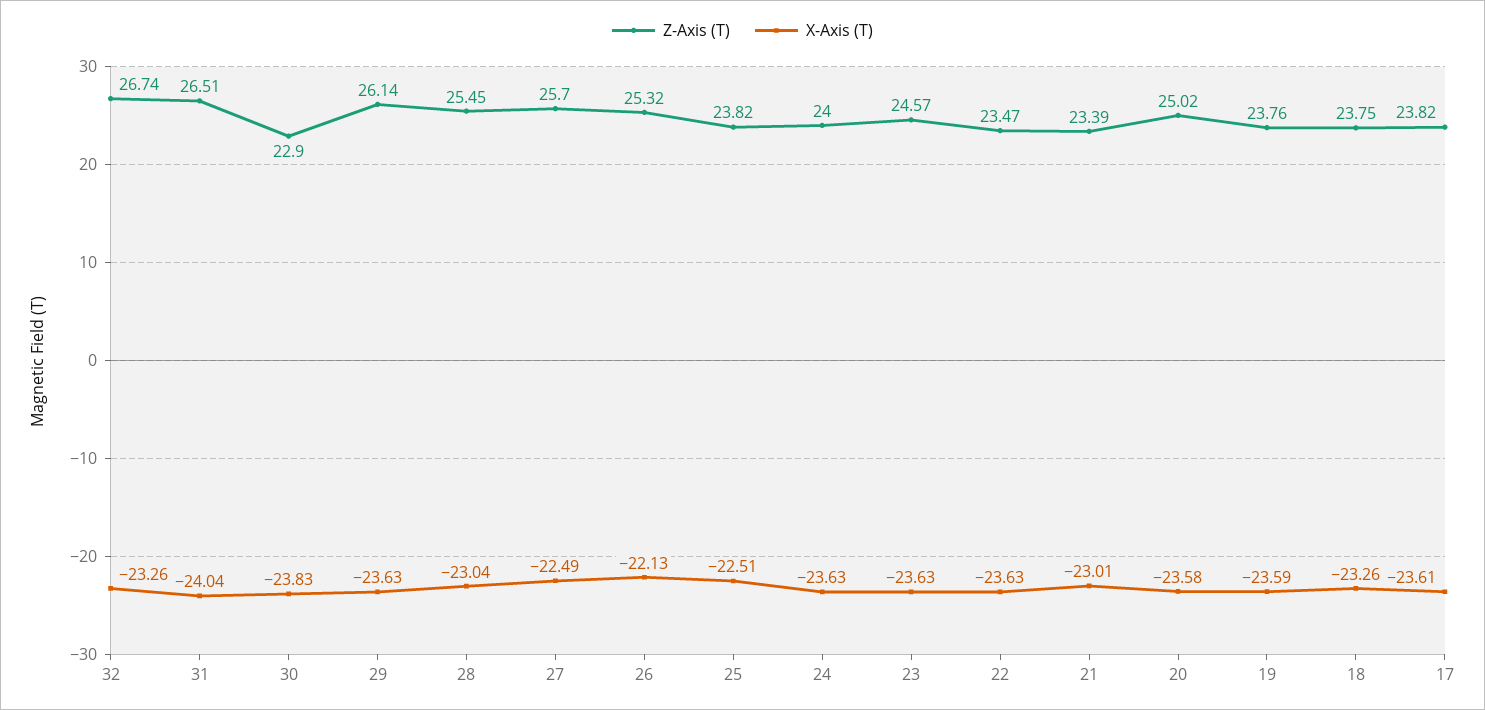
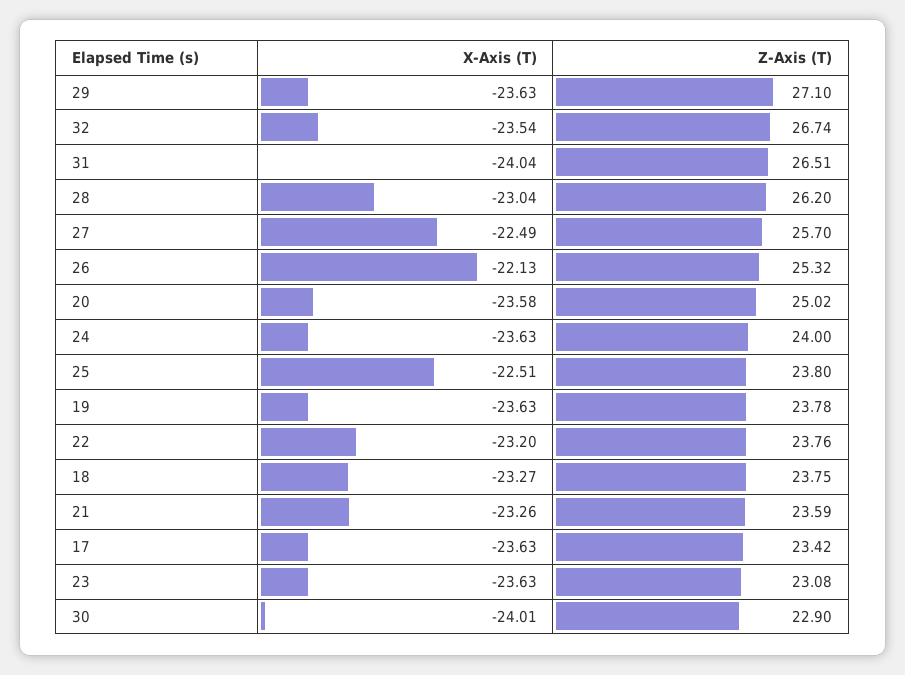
X-Axis (T), 32: -23.26 -> -23.54
X-Axis (T), 30: -23.83 -> -24.01
Z-Axis (T), 29: 26.14 -> 27.1
Z-Axis (T), 28: 25.45 -> 26.2
Z-Axis (T), 25: 23.82 -> 23.8
Z-Axis (T), 23: 24.57 -> 23.08
Z-Axis (T), 22: 23.47 -> 23.76
X-Axis (T), 22: -23.63 -> -23.2
Z-Axis (T), 21: 23.39 -> 23.59
X-Axis (T), 21: -23.01 -> -23.26
Z-Axis (T), 19: 23.76 -> 23.78
X-Axis (T), 19: -23.59 -> -23.63
X-Axis (T), 18: -23.26 -> -23.27
Z-Axis (T), 17: 23.82 -> 23.42
X-Axis (T), 17: -23.61 -> -23.63

